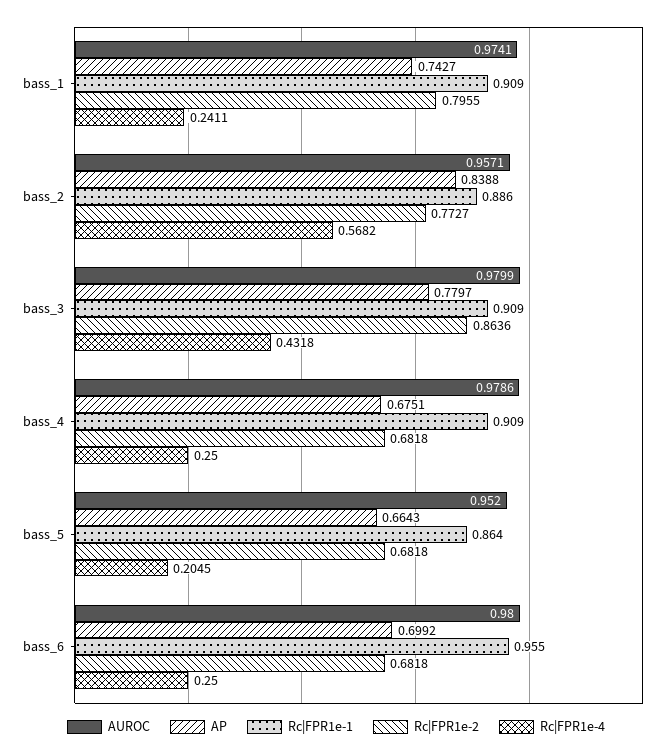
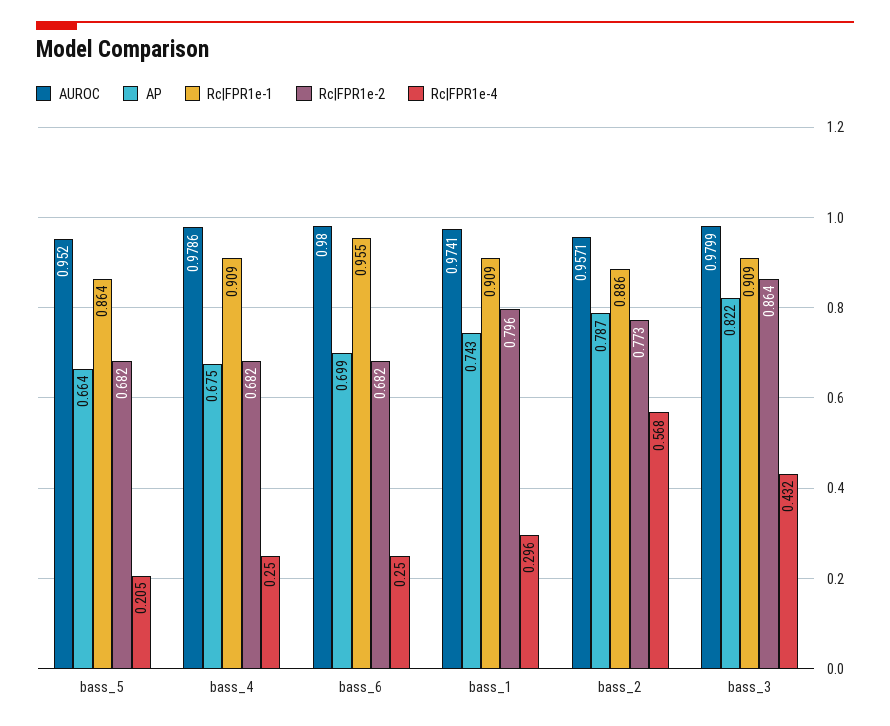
Rc|FPR1e-4, bass_1: 0.2411 -> 0.296
AP, bass_2: 0.8388 -> 0.787
AP, bass_3: 0.7797 -> 0.822

